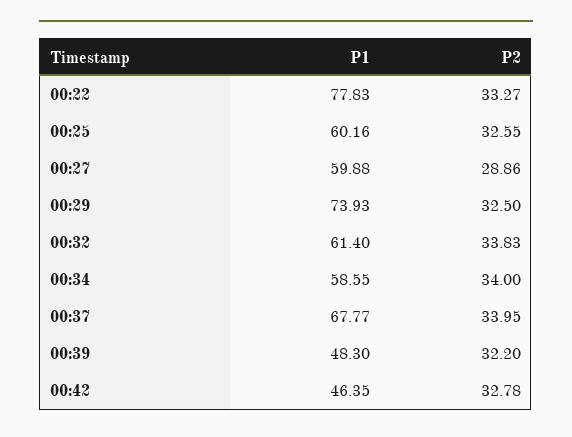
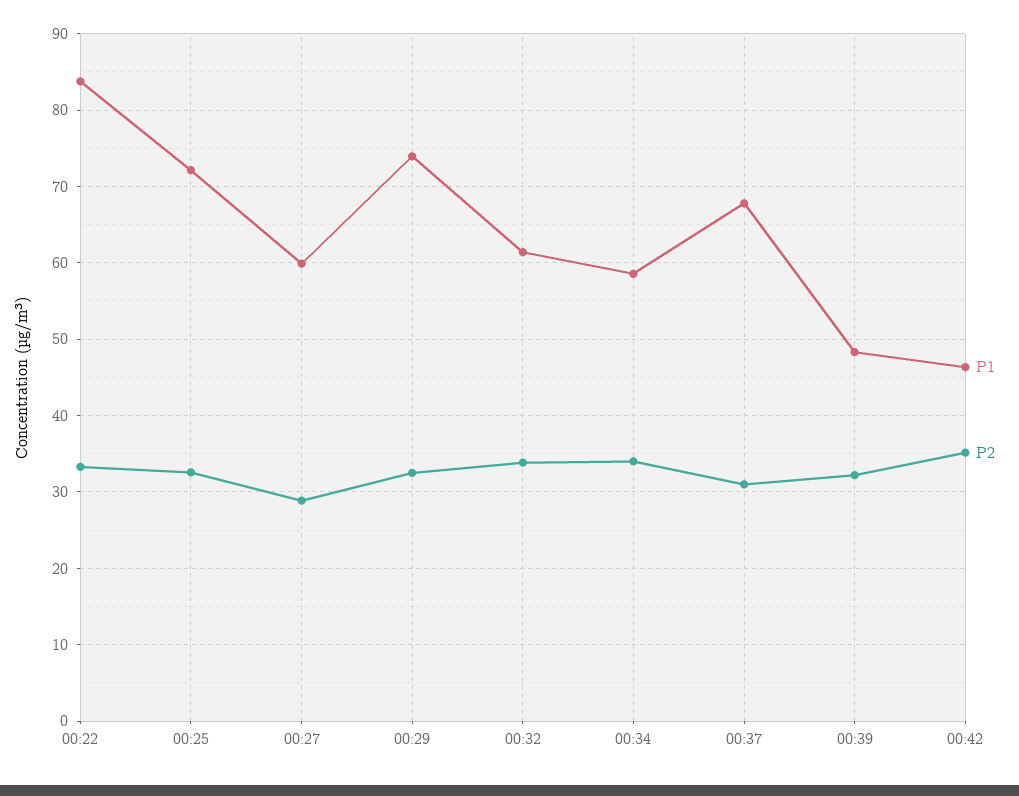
P1, 00:22: 77.83 -> 84
P1, 00:25: 60.16 -> 72
P2, 00:37: 33.95 -> 31
P2, 00:42: 32.78 -> 35

